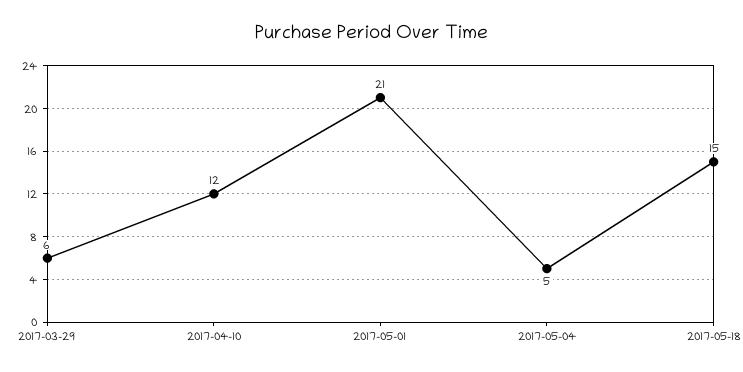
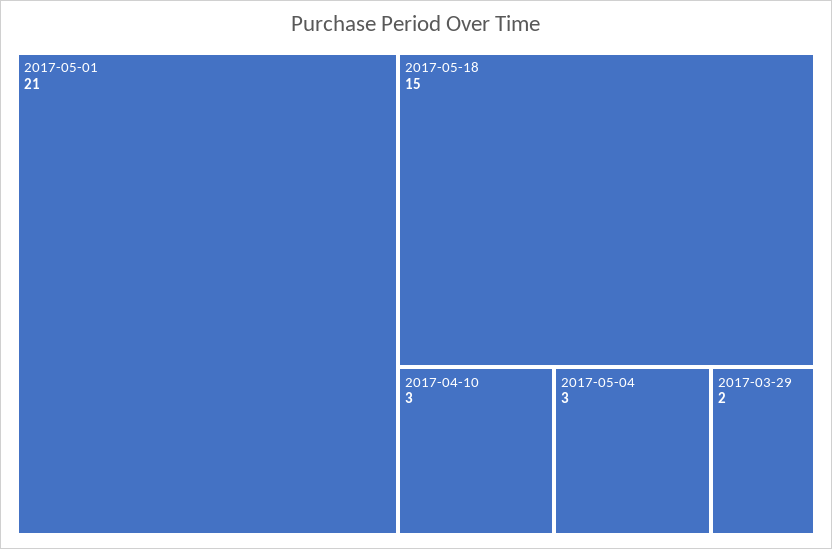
2017-03-29: 6 -> 2
2017-04-10: 12 -> 3
2017-05-04: 5 -> 3

